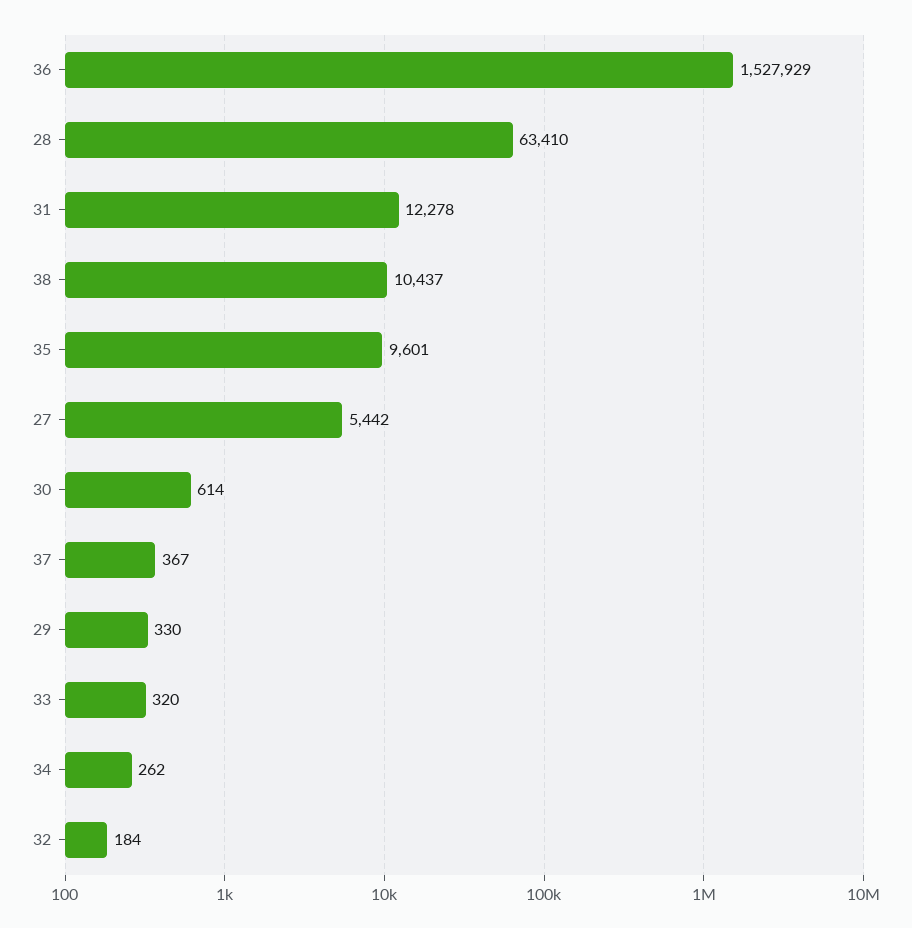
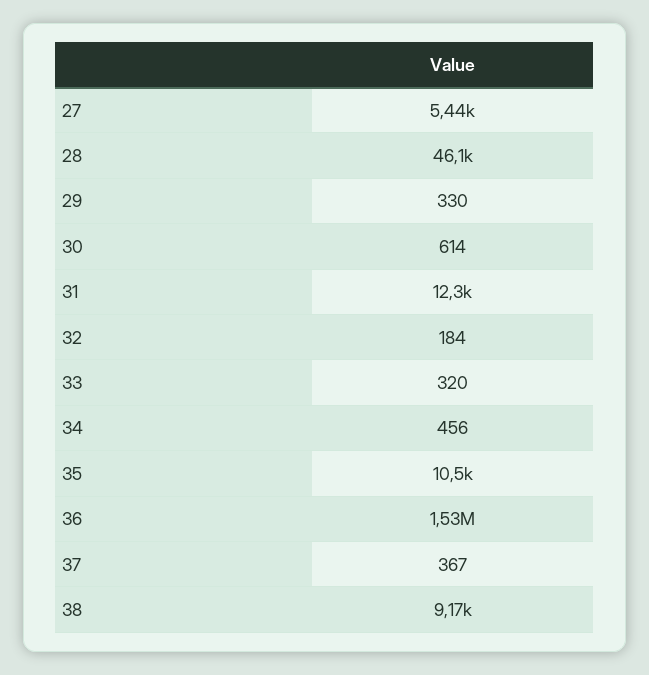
28: 63410 -> 46100
38: 10437 -> 9170
35: 9601 -> 10500
34: 262 -> 456

